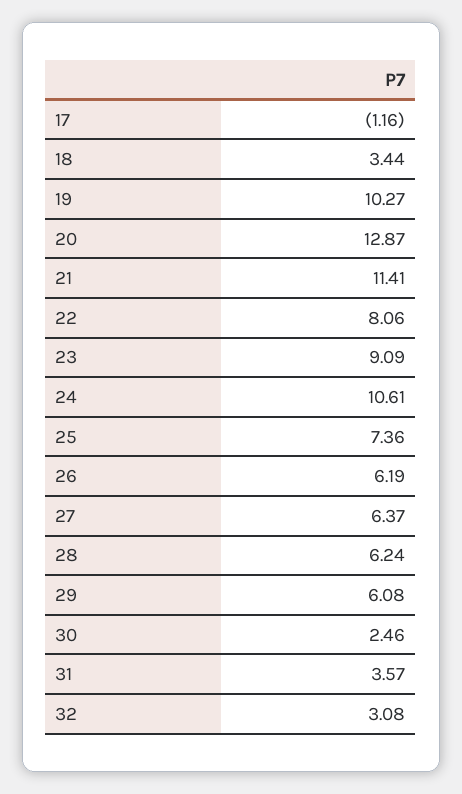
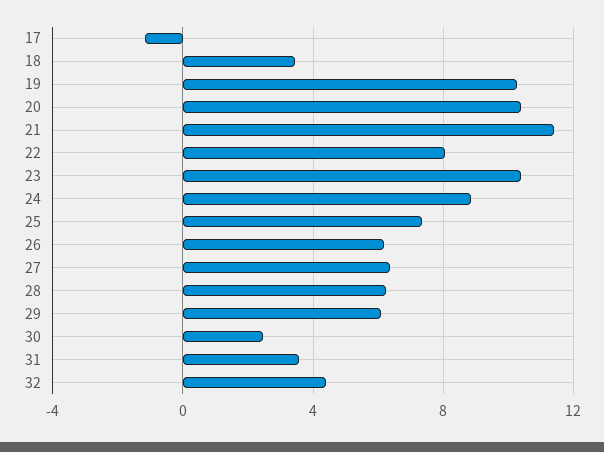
20: 12.87 -> 10.5
23: 9.09 -> 10.5
24: 10.61 -> 9
32: 3.08 -> 4.5

